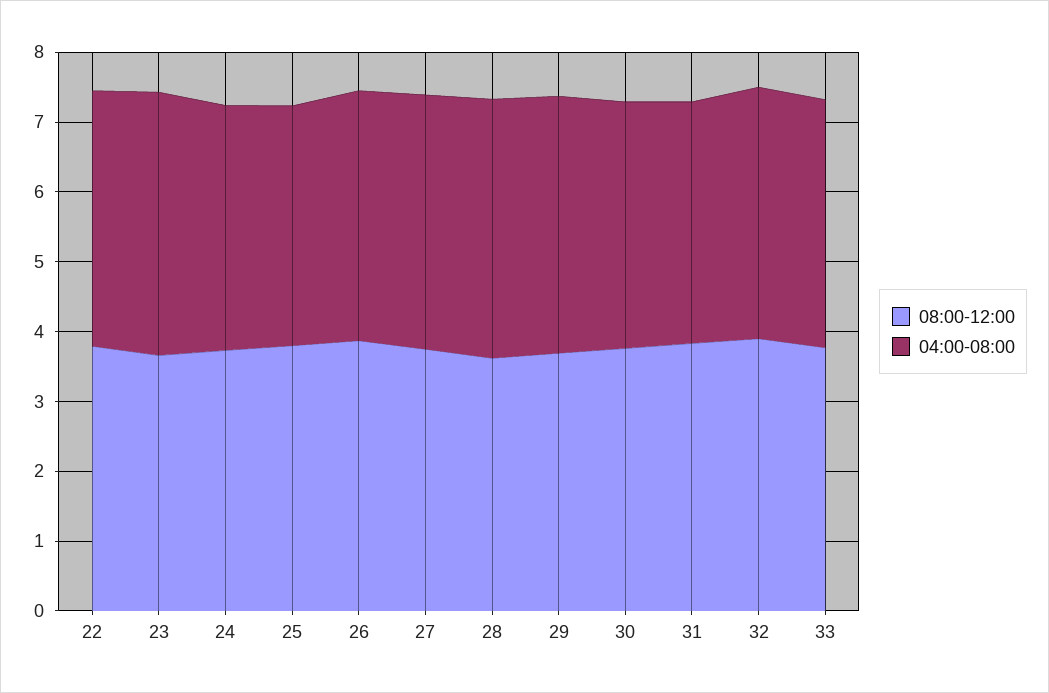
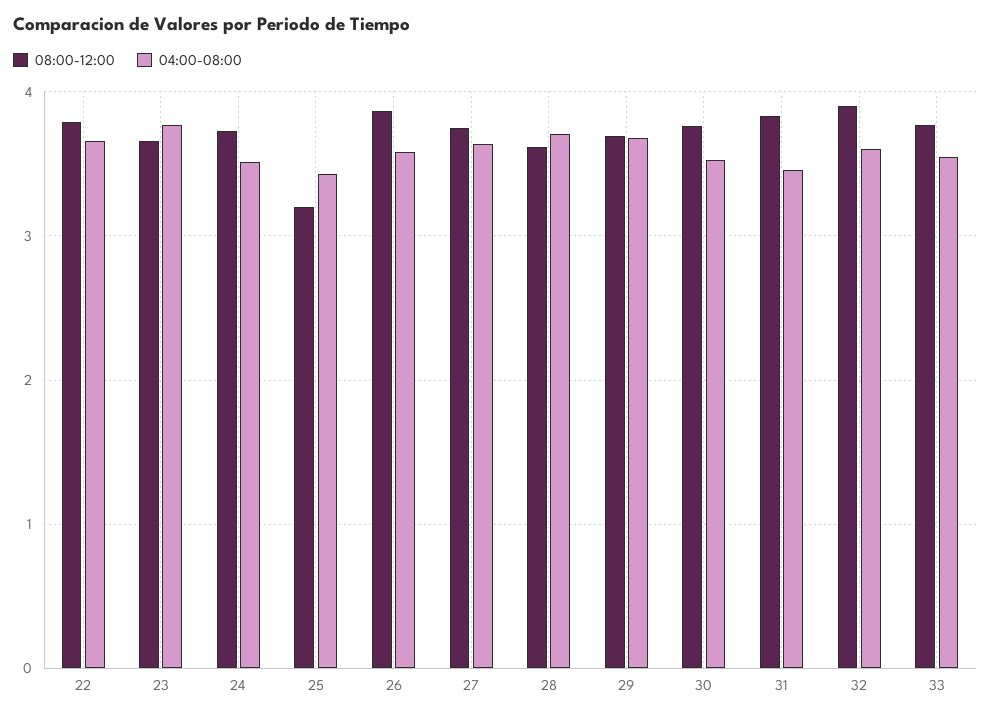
08:00-12:00, 25: 3.8 -> 3.2

